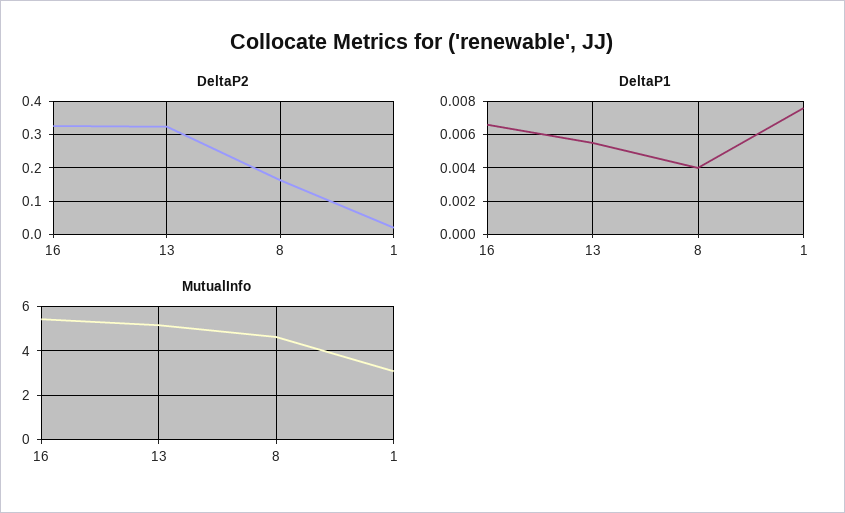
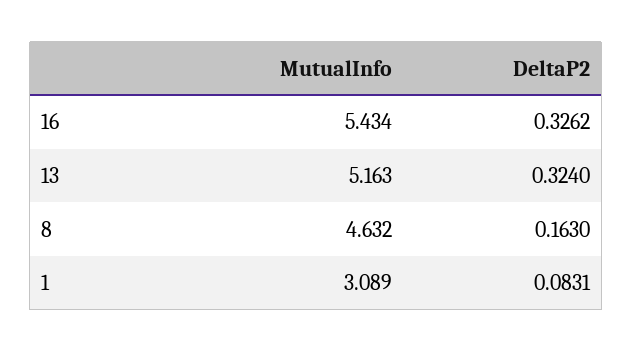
DeltaP2, 1: 0.02 -> 0.0831
DeltaP1, 16: 0.0065 -> none
DeltaP1, 13: 0.0055 -> none
DeltaP1, 8: 0.004 -> none
DeltaP1, 1: 0.0075 -> none

